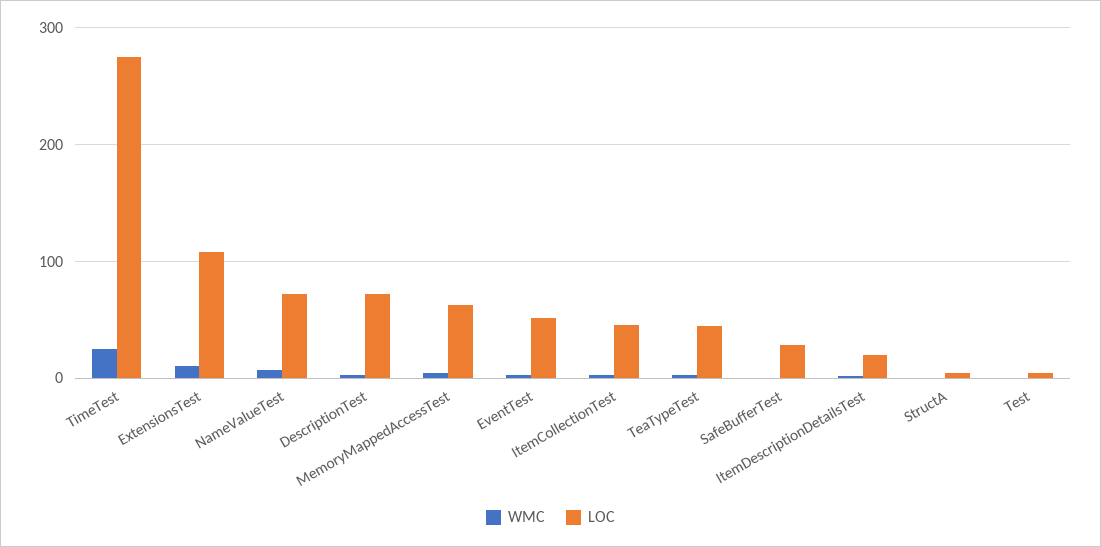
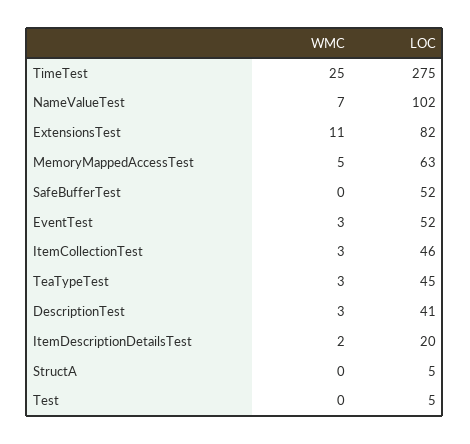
LOC, ExtensionsTest: 110 -> 82
LOC, NameValueTest: 70 -> 102
LOC, DescriptionTest: 70 -> 41
LOC, SafeBufferTest: 30 -> 52

